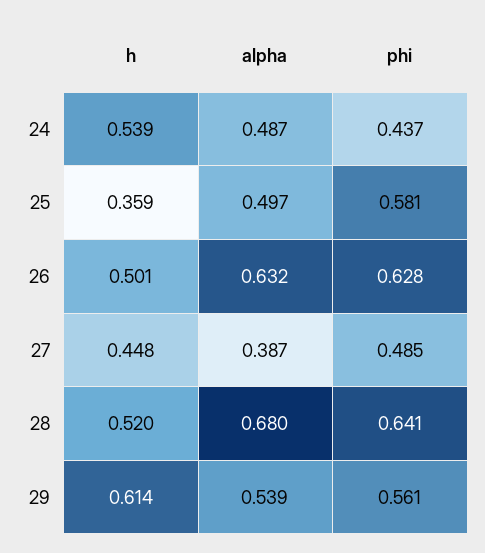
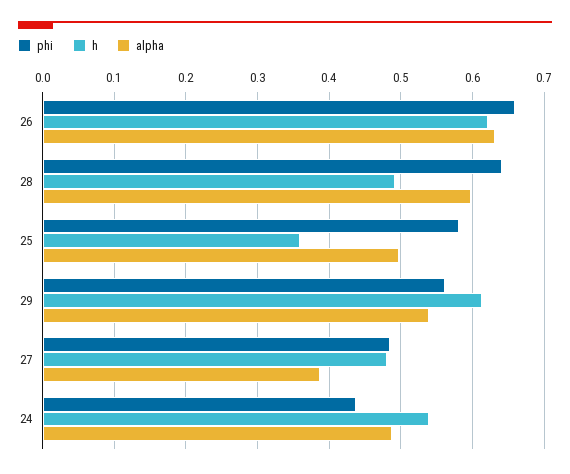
h, 26: 0.501 -> 0.62
phi, 26: 0.628 -> 0.66
h, 27: 0.448 -> 0.48
h, 28: 0.52 -> 0.49
alpha, 28: 0.68 -> 0.6

